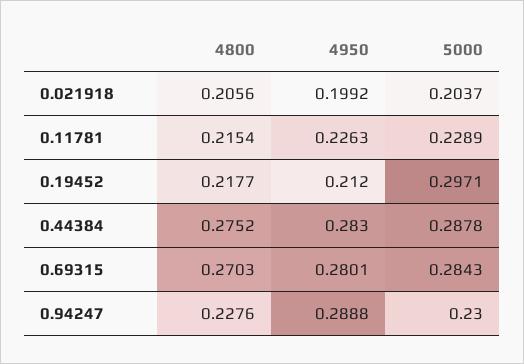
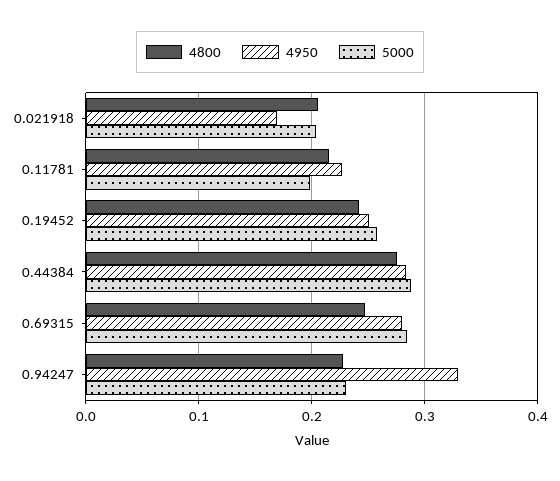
4950, 0.021918: 0.1992 -> 0.17
5000, 0.11781: 0.2289 -> 0.2
4800, 0.19452: 0.2177 -> 0.24
4950, 0.19452: 0.212 -> 0.25
5000, 0.19452: 0.2971 -> 0.26
4800, 0.69315: 0.2703 -> 0.25
4950, 0.94247: 0.2888 -> 0.33

